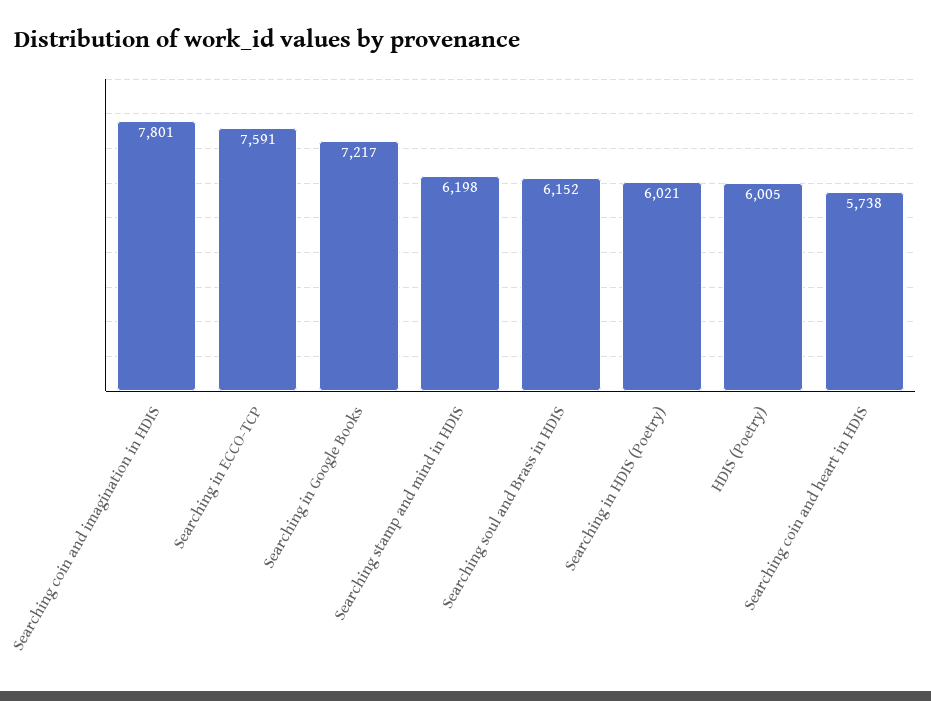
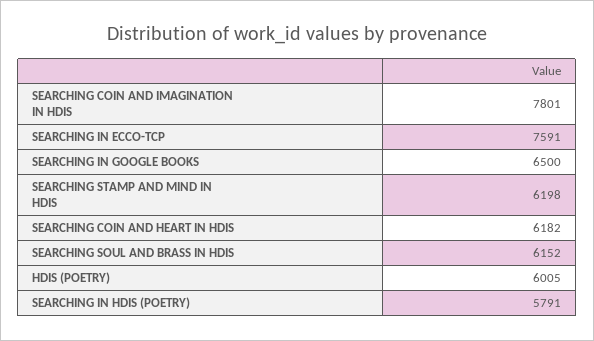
Searching in Google Books: 7217 -> 6500
Searching in HDIS (Poetry): 6021 -> 5791
Searching coin and heart in HDIS: 5738 -> 6182

